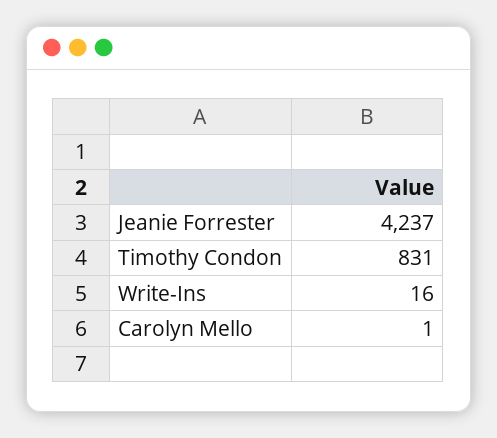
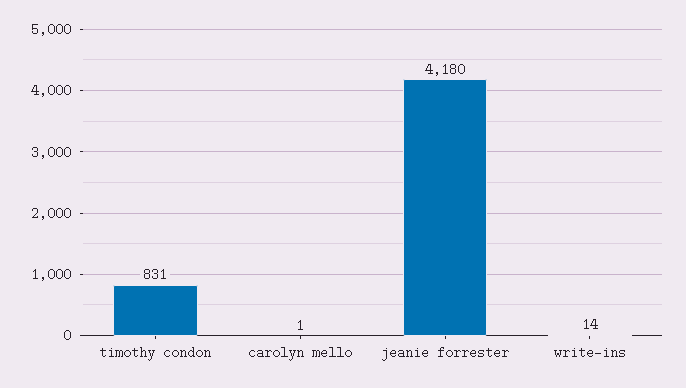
Jeanie Forrester: 4237 -> 4180
Write-Ins: 16 -> 14

